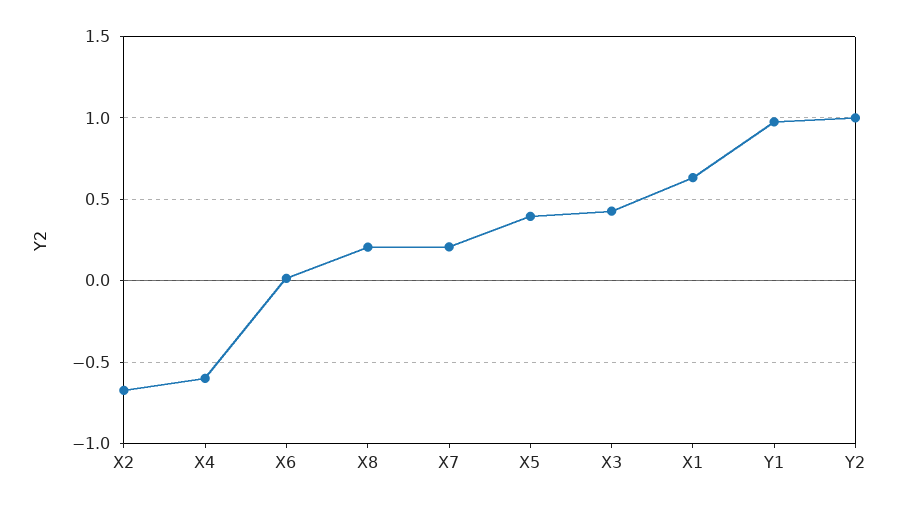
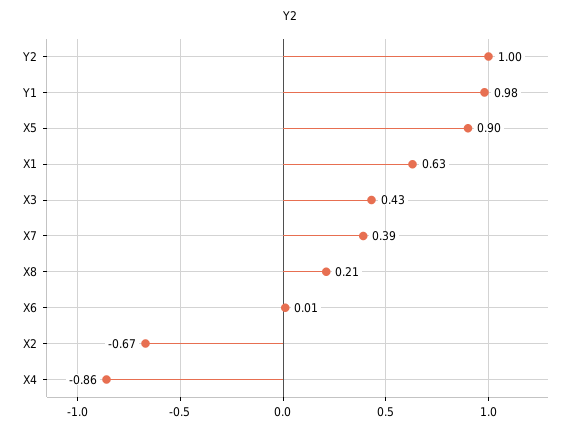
X4: -0.6 -> -0.86
X7: 0.2 -> 0.39
X5: 0.4 -> 0.9

